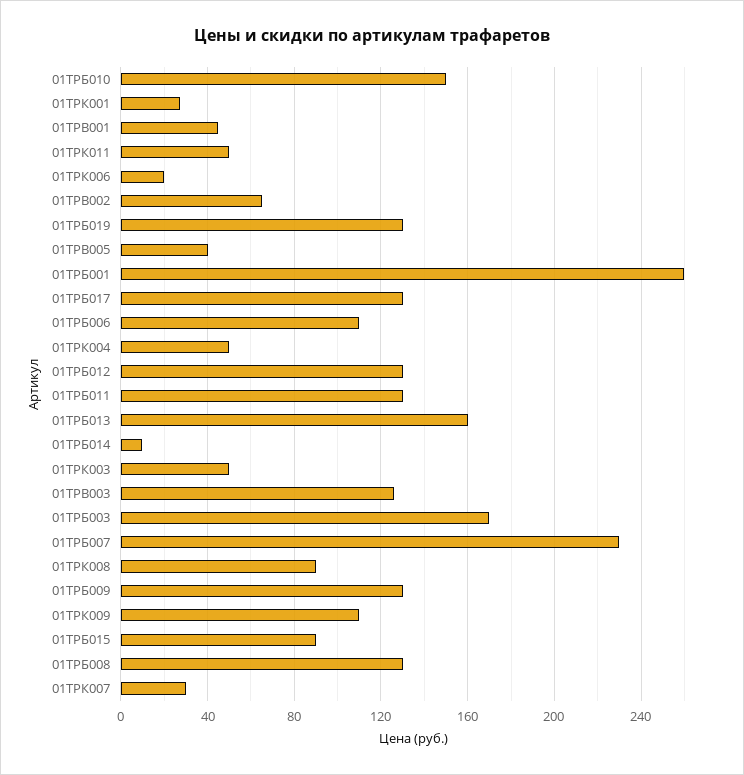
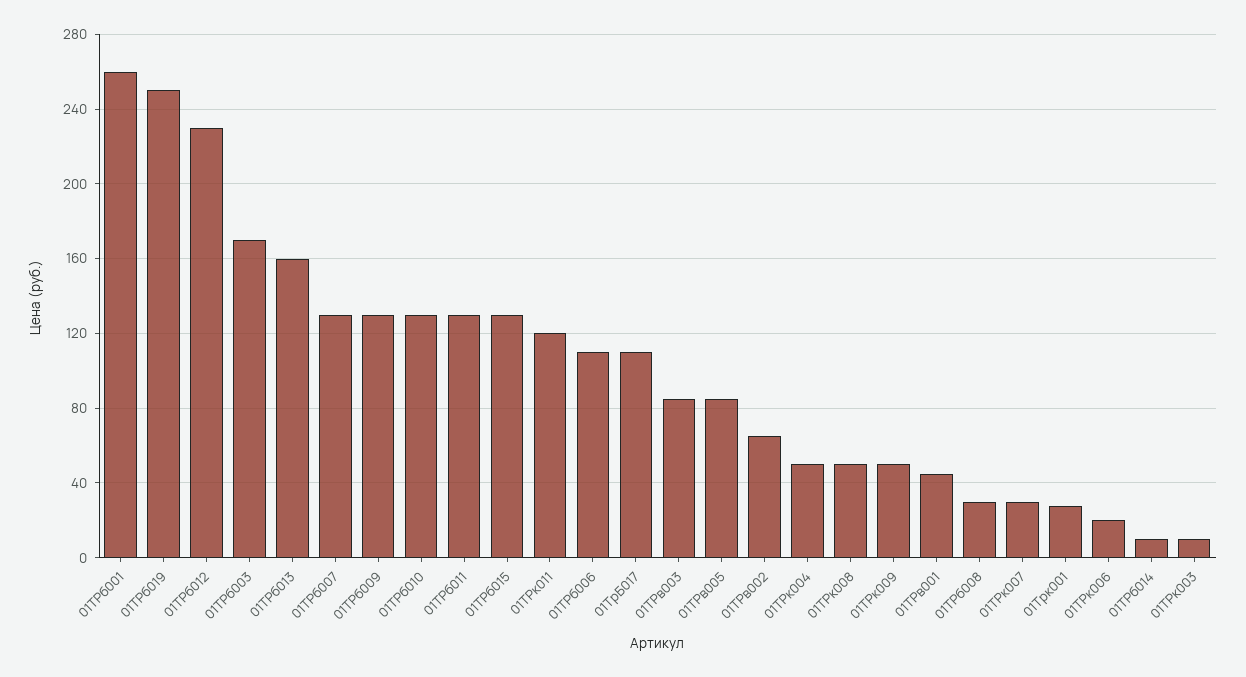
01ТРБ010: 150 -> 130
01ТРК011: 50 -> 120
01ТРБ019: 130 -> 250
01ТРВ005: 40 -> 85
01ТРБ017: 130 -> 110
01ТРБ012: 130 -> 230
01ТРК003: 50 -> 10
01ТРВ003: 125 -> 85
01ТРБ007: 230 -> 130
01ТРК008: 90 -> 50
01ТРК009: 110 -> 50
01ТРБ015: 90 -> 130
01ТРБ008: 130 -> 30

